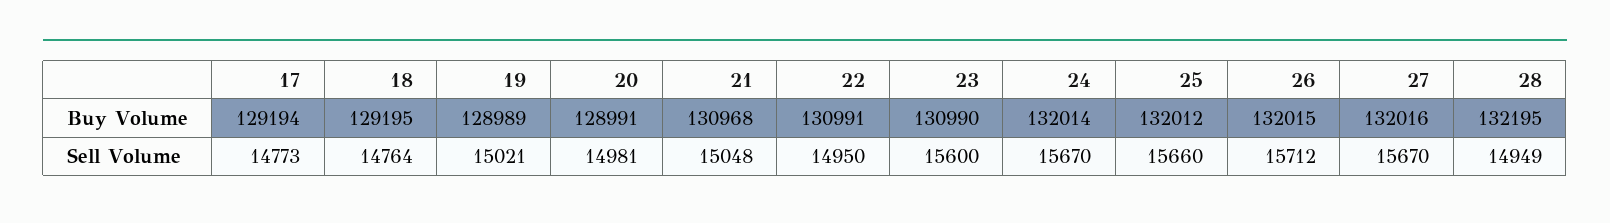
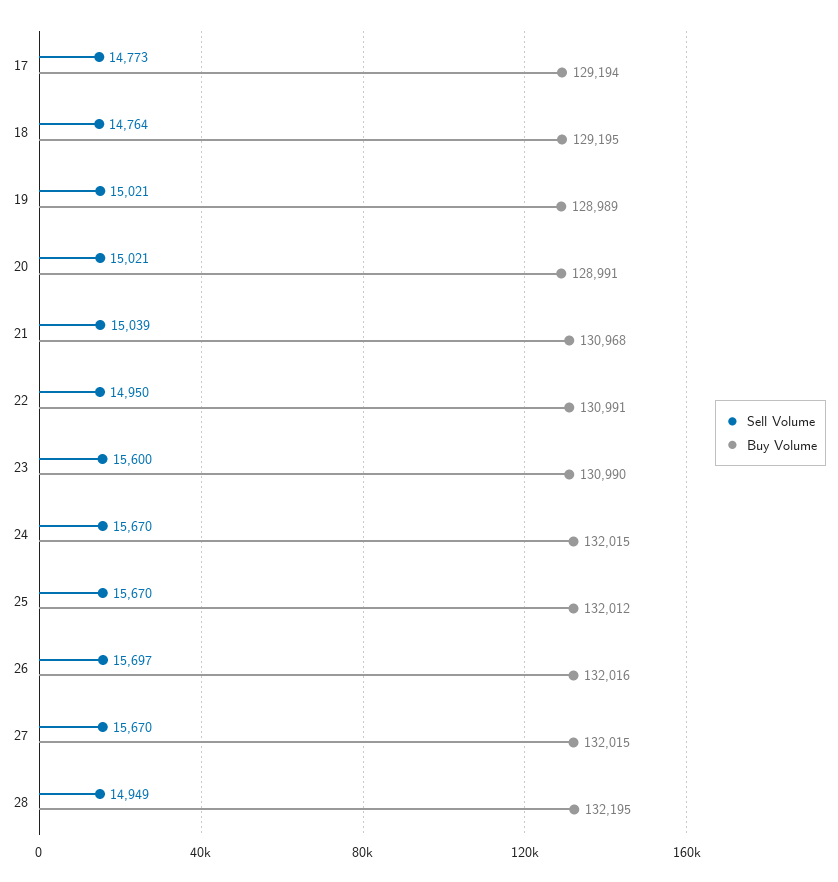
Buy Volume, 24: 132014 -> 132015
Buy Volume, 26: 132015 -> 132016
Buy Volume, 27: 132016 -> 132015
Sell Volume, 20: 14981 -> 15021
Sell Volume, 21: 15048 -> 15039
Sell Volume, 25: 15660 -> 15670
Sell Volume, 26: 15712 -> 15697

